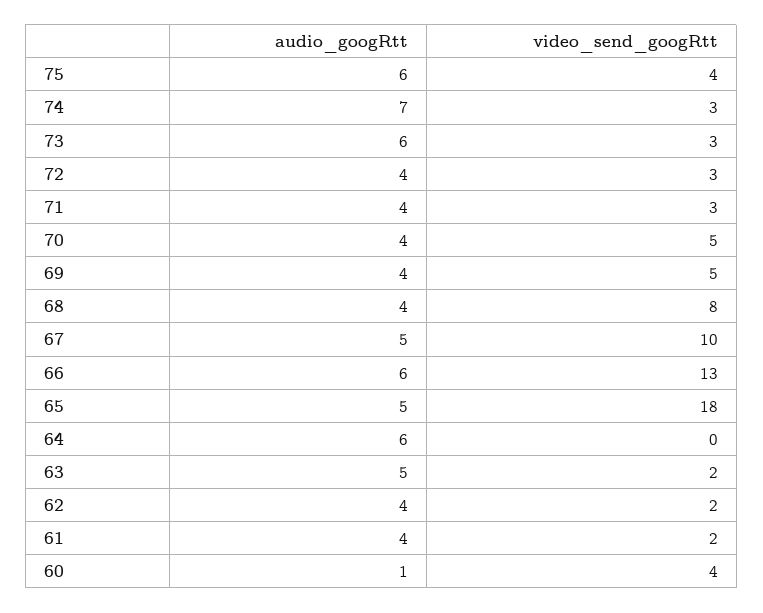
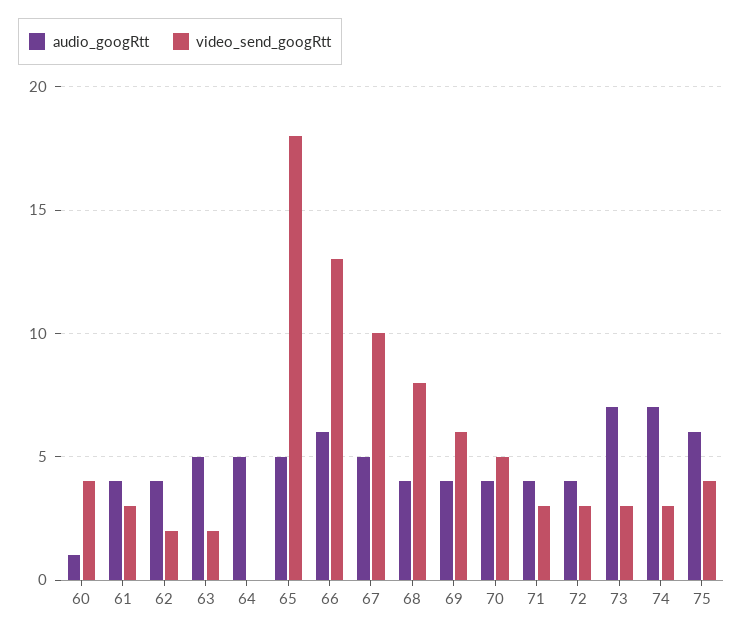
audio_googRtt, 73: 6 -> 7
video_send_googRtt, 69: 5 -> 6
audio_googRtt, 64: 6 -> 5
video_send_googRtt, 61: 2 -> 3

